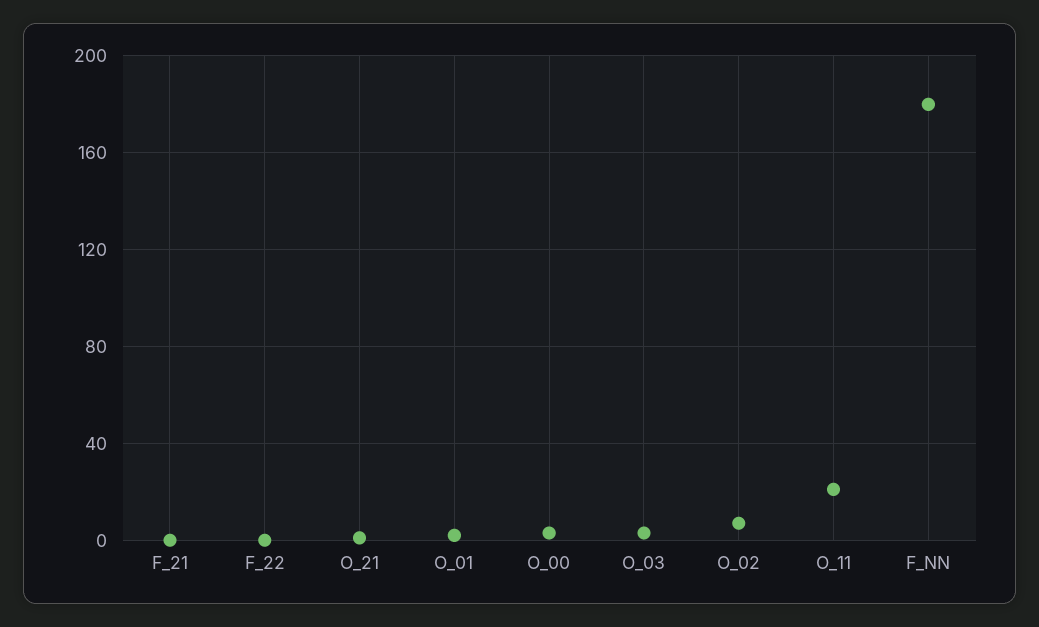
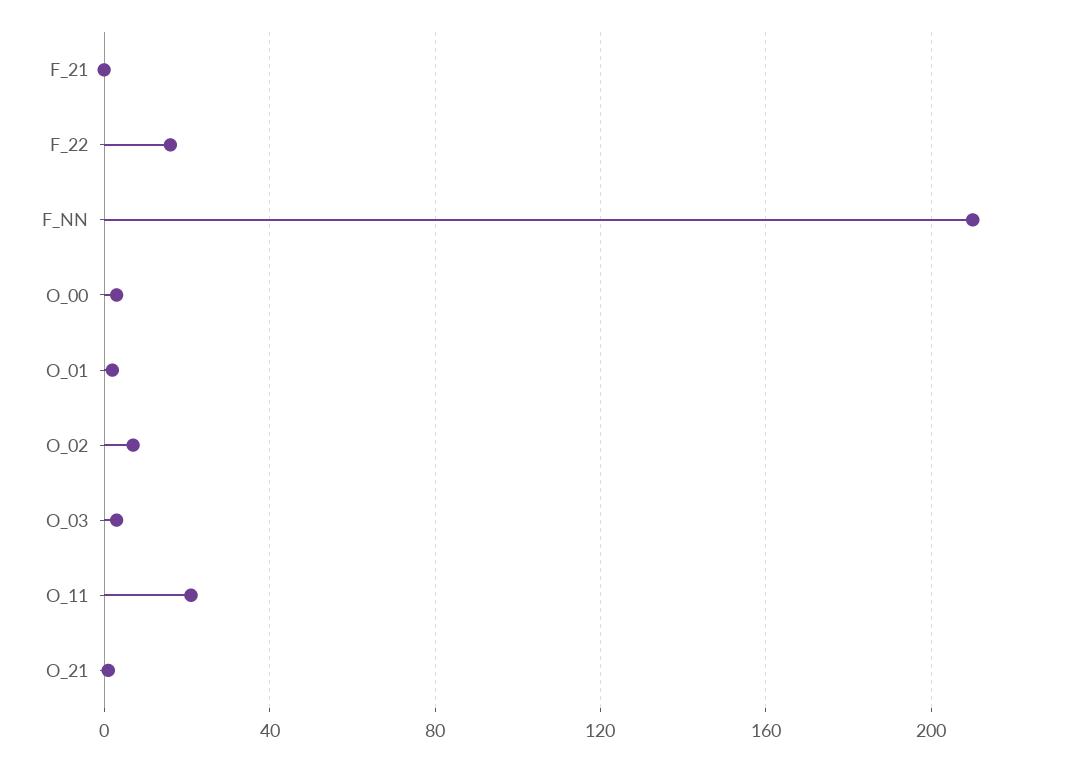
F_22: 0 -> 15
F_NN: 180 -> 210

